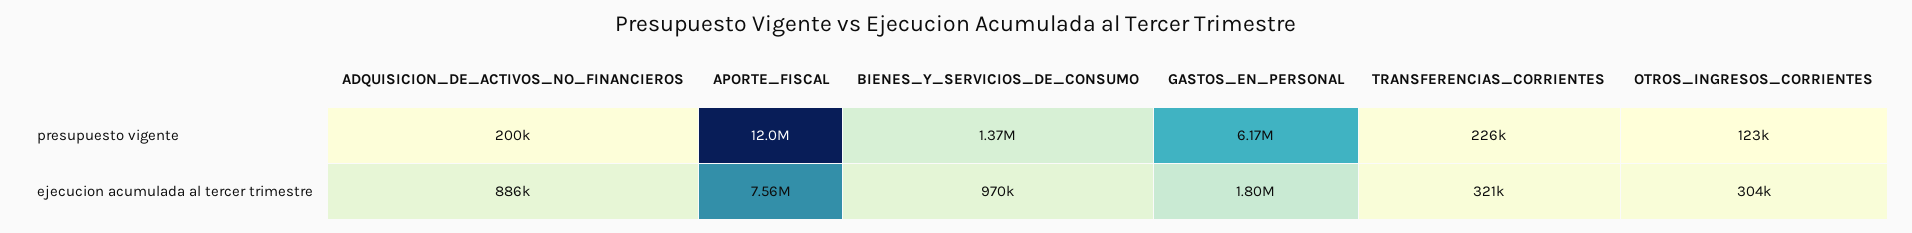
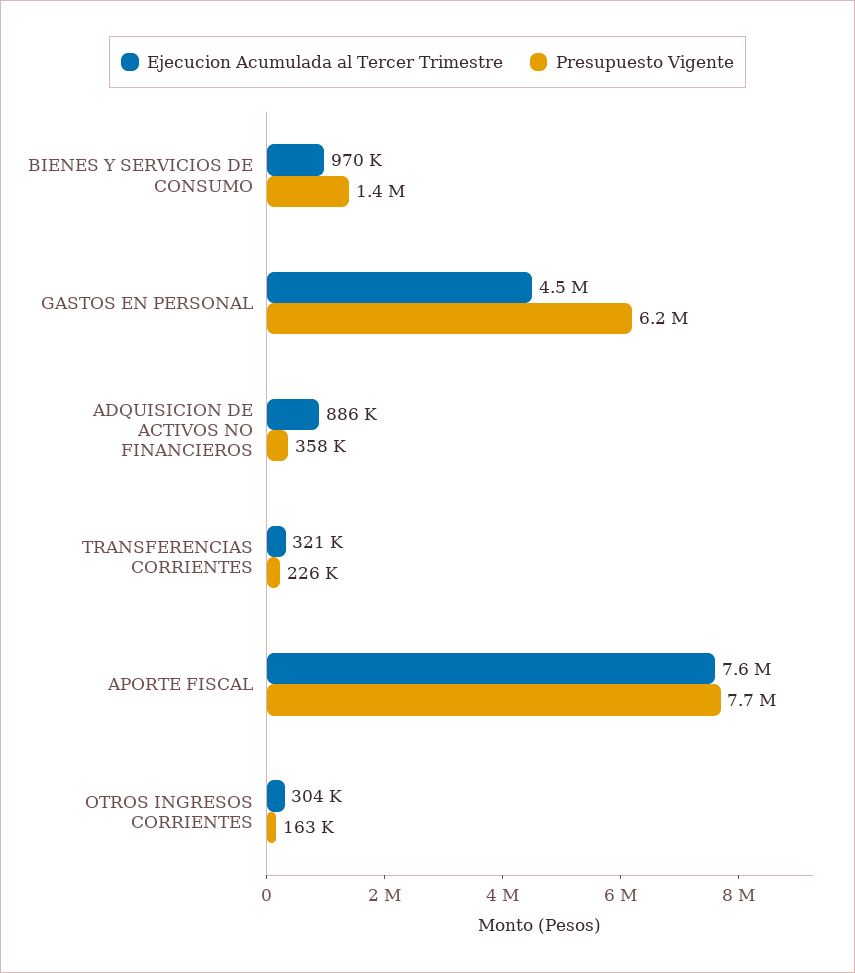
presupuesto vigente, ADQUISICION_DE_ACTIVOS_NO_FINANCIEROS: 200000 -> 358000
presupuesto vigente, APORTE_FISCAL: 12000000 -> 7700000
presupuesto vigente, OTROS_INGRESOS_CORRIENTES: 123000 -> 163000
ejecucion acumulada al tercer trimestre, GASTOS_EN_PERSONAL: 1800000 -> 4500000

